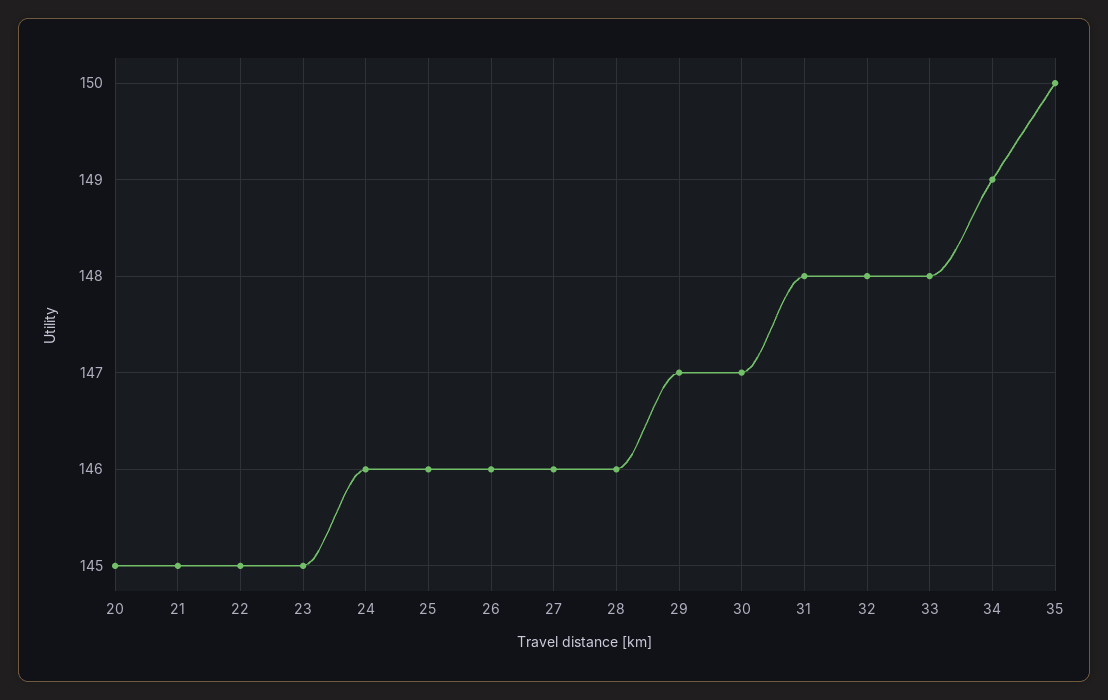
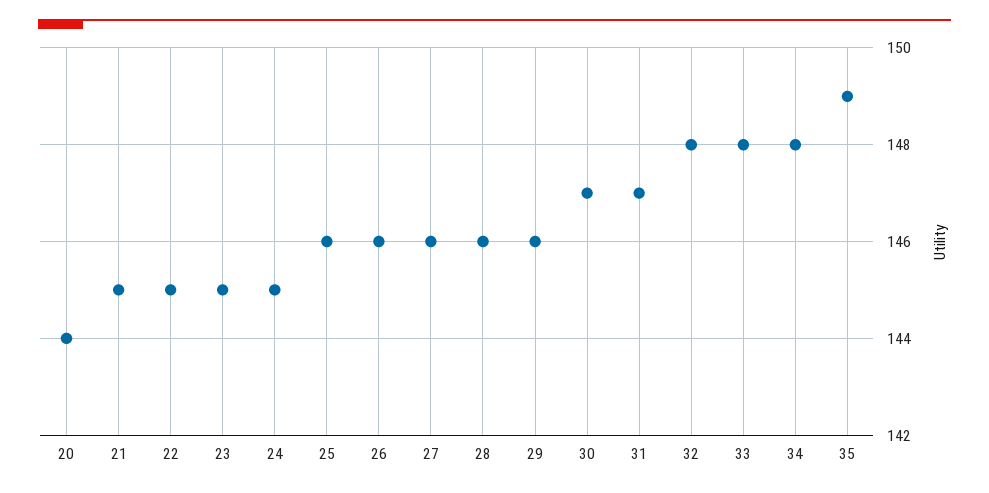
20: 145 -> 144
24: 146 -> 145
29: 147 -> 146
31: 148 -> 147
34: 149 -> 148
35: 150 -> 149

